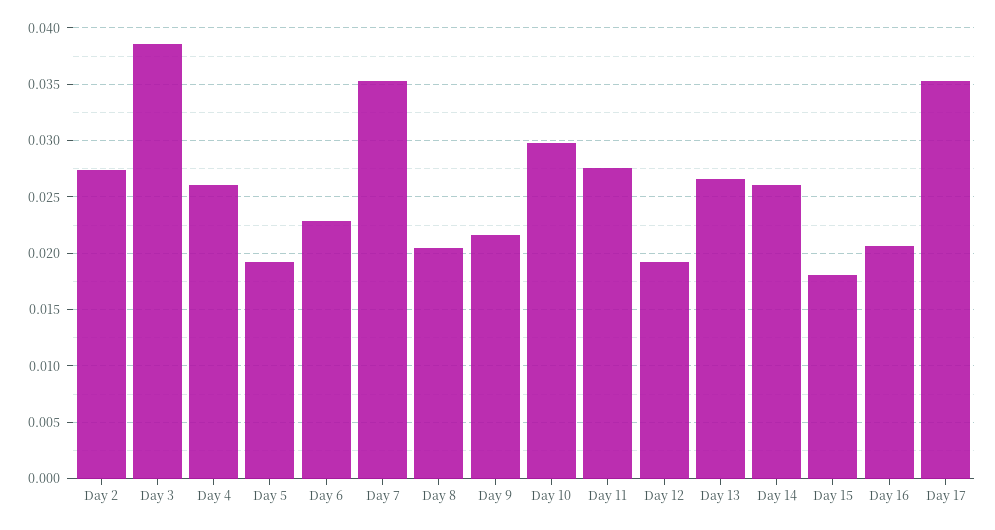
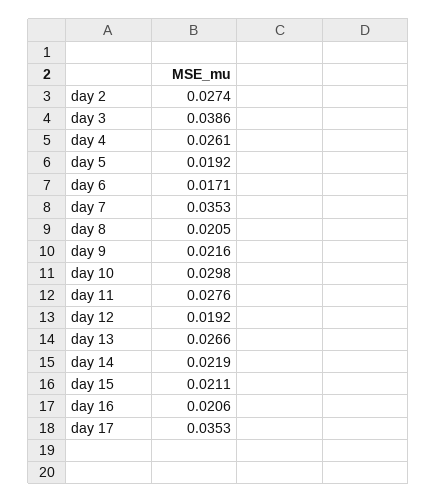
Day 6: 0.023 -> 0.0171
Day 14: 0.026 -> 0.0219
Day 15: 0.018 -> 0.0211

